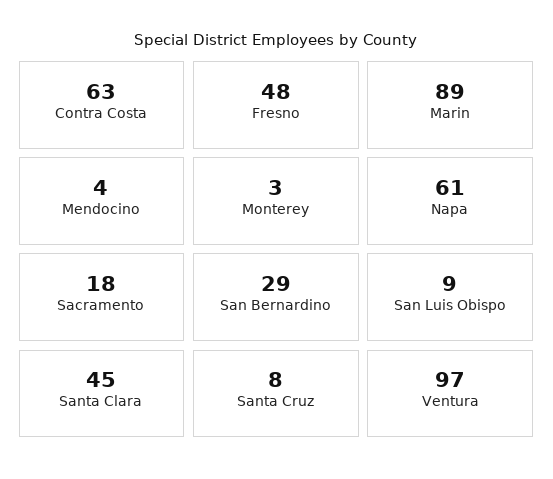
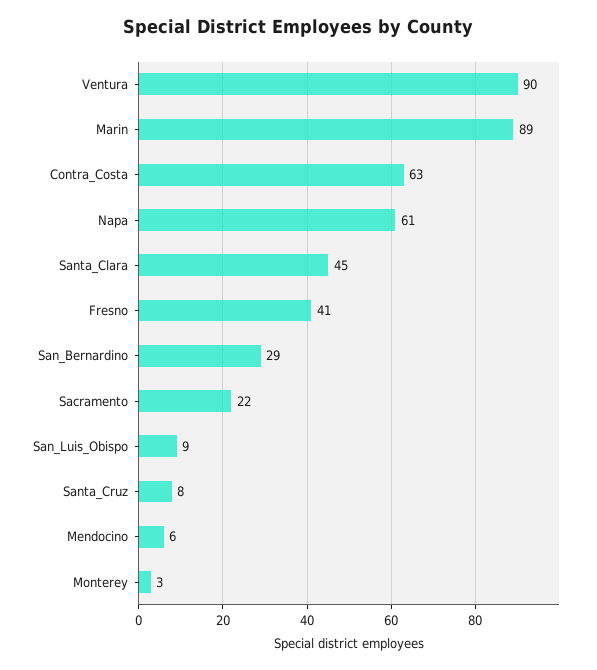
Fresno: 48 -> 41
Mendocino: 4 -> 6
Sacramento: 18 -> 22
Ventura: 97 -> 90

